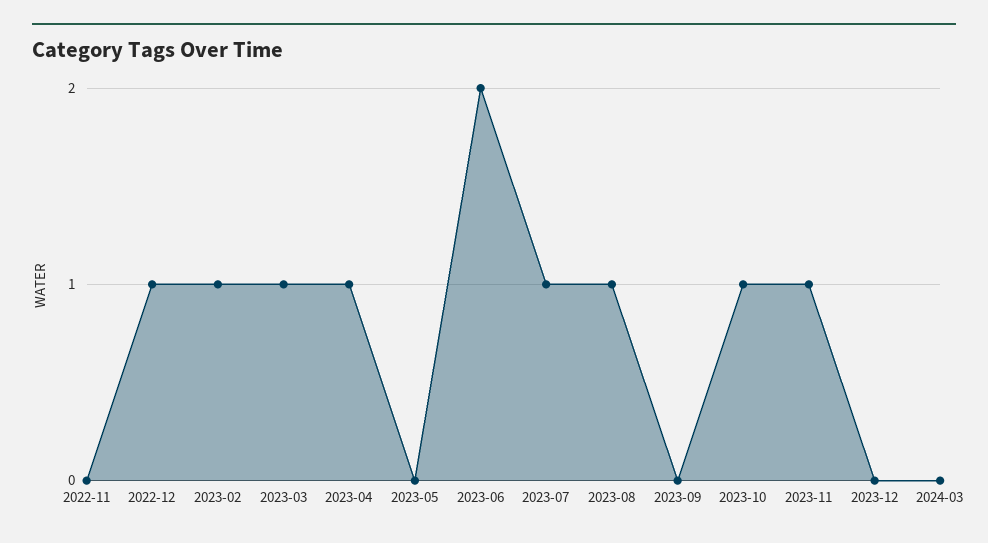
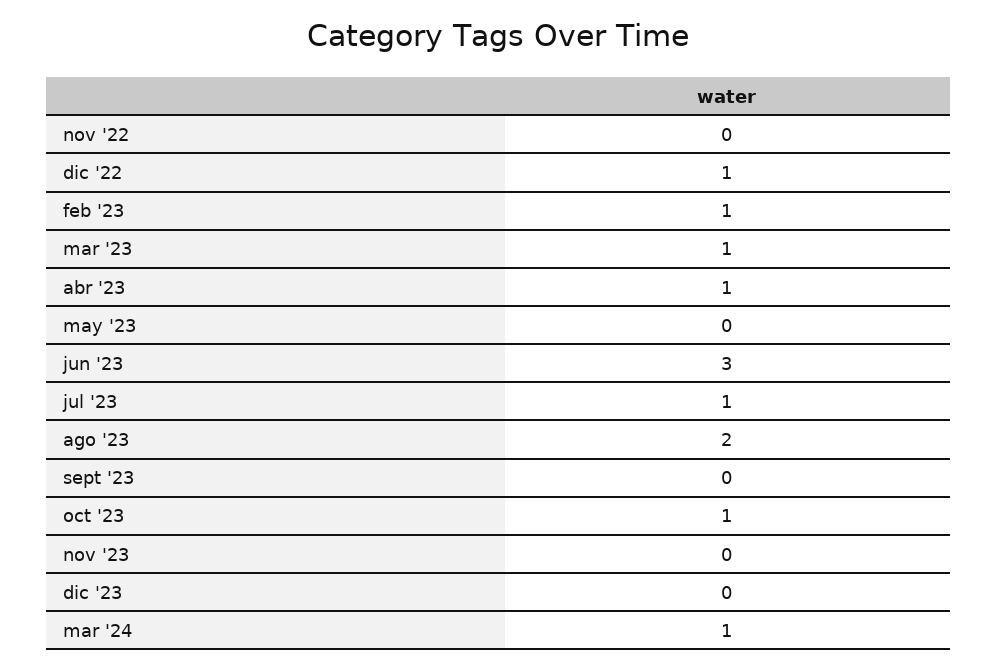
2023-06: 2 -> 3
2023-08: 1 -> 2
2023-11: 1 -> 0
2024-03: 0 -> 1

